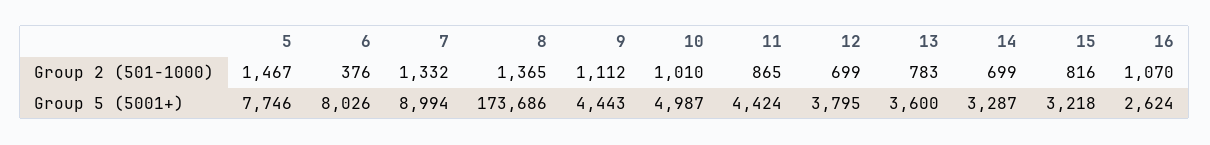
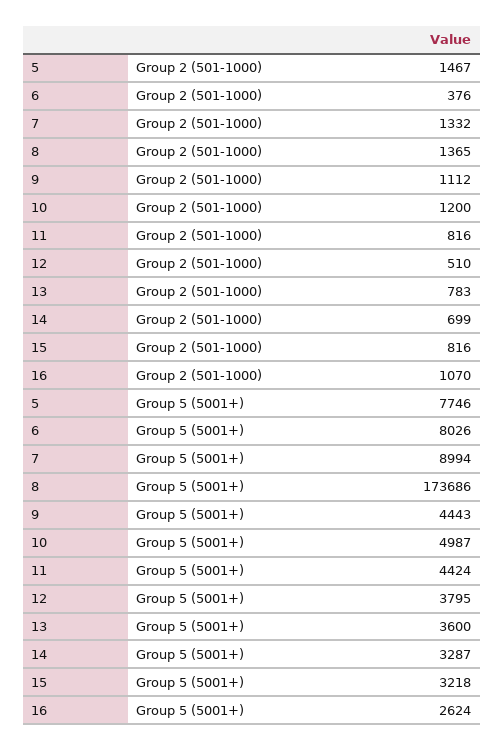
10, Group 2 (501-1000): 1010 -> 1200
11, Group 2 (501-1000): 865 -> 816
12, Group 2 (501-1000): 699 -> 510

